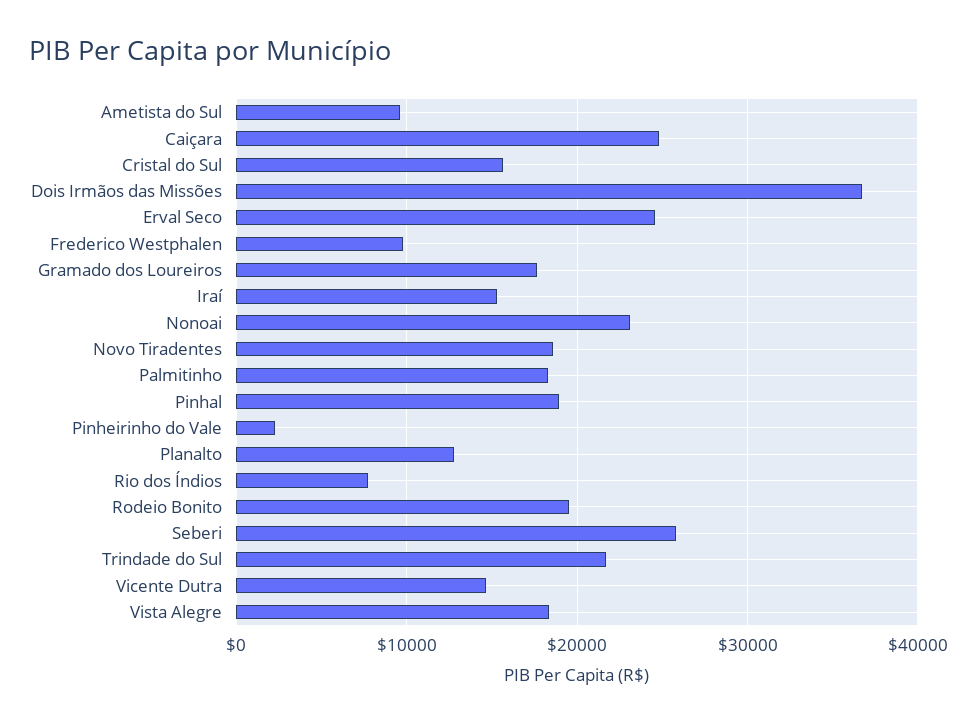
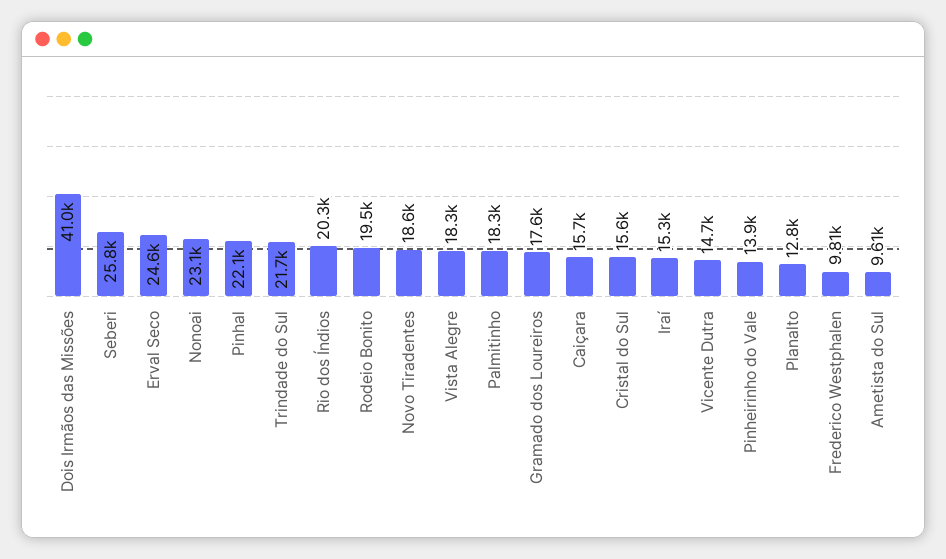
Caiçara: 25000 -> 15700
Dois Irmãos das Missões: 37000 -> 41000
Pinhal: 19000 -> 22100
Pinheirinho do Vale: 2000 -> 13900
Rio dos Índios: 8000 -> 20300

